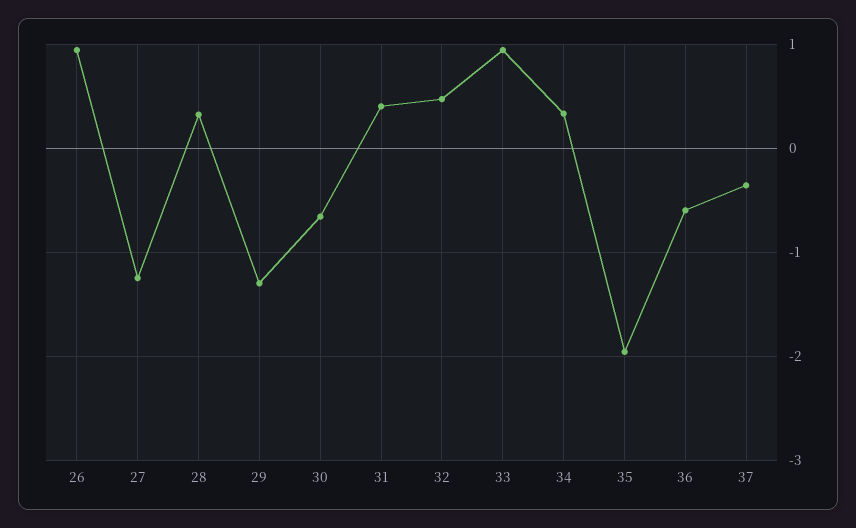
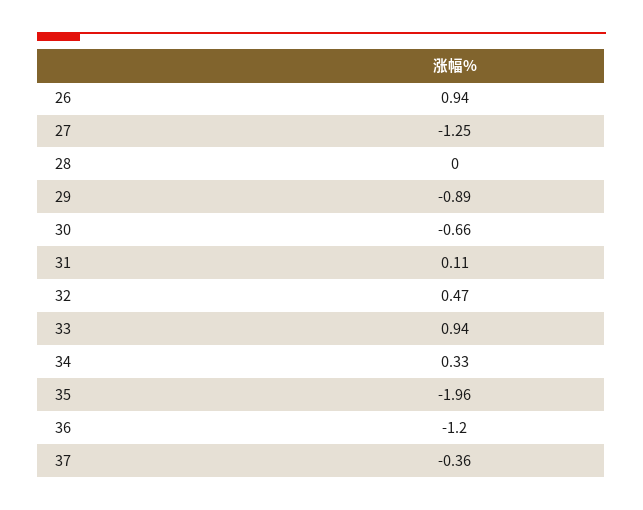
28: 0.3 -> 0
29: -1.3 -> -0.89
31: 0.4 -> 0.11
36: -0.6 -> -1.2

